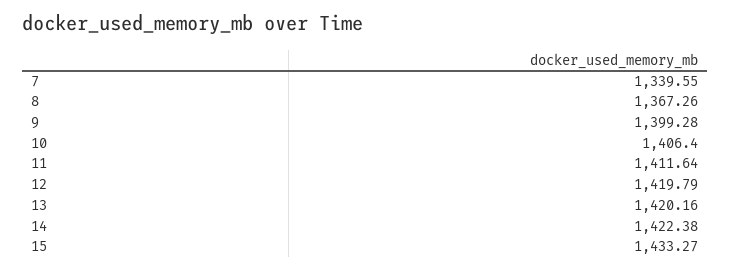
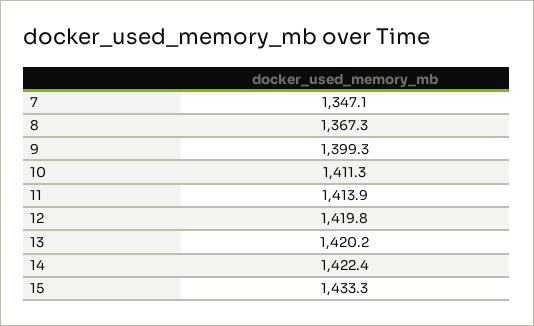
7: 1339.55 -> 1347.1
10: 1406.4 -> 1411.3
11: 1411.64 -> 1413.9

